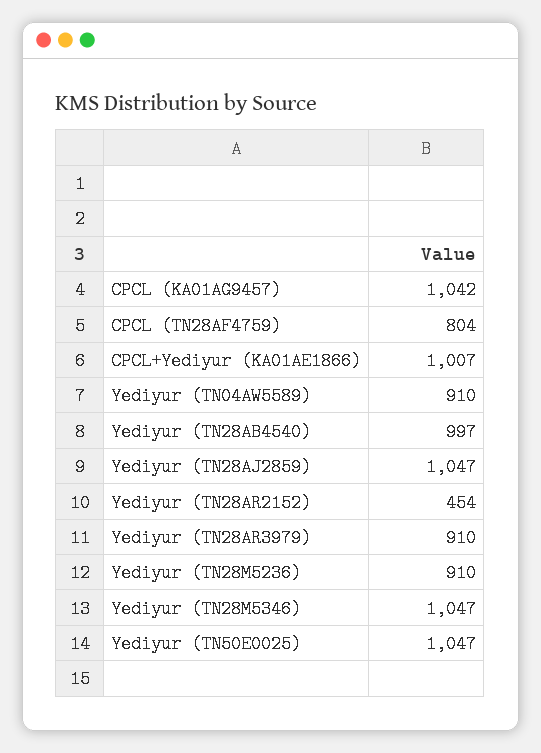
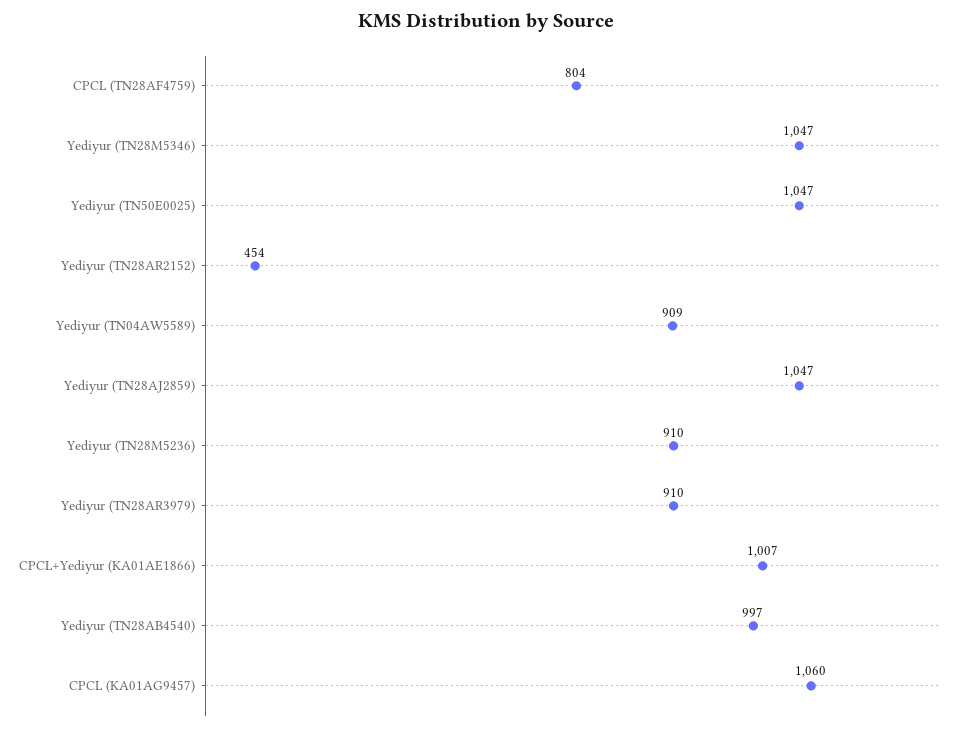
CPCL (KA01AG9457): 1042 -> 1060
Yediyur (TN04AW5589): 910 -> 909

